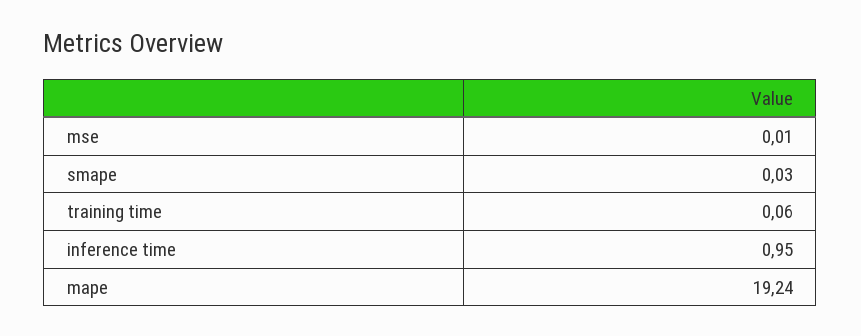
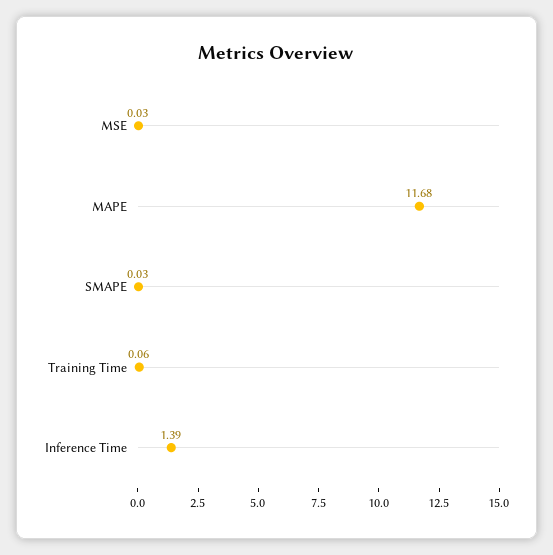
mse: 0.01 -> 0.03
inference time: 0.95 -> 1.39
mape: 19.24 -> 11.68

